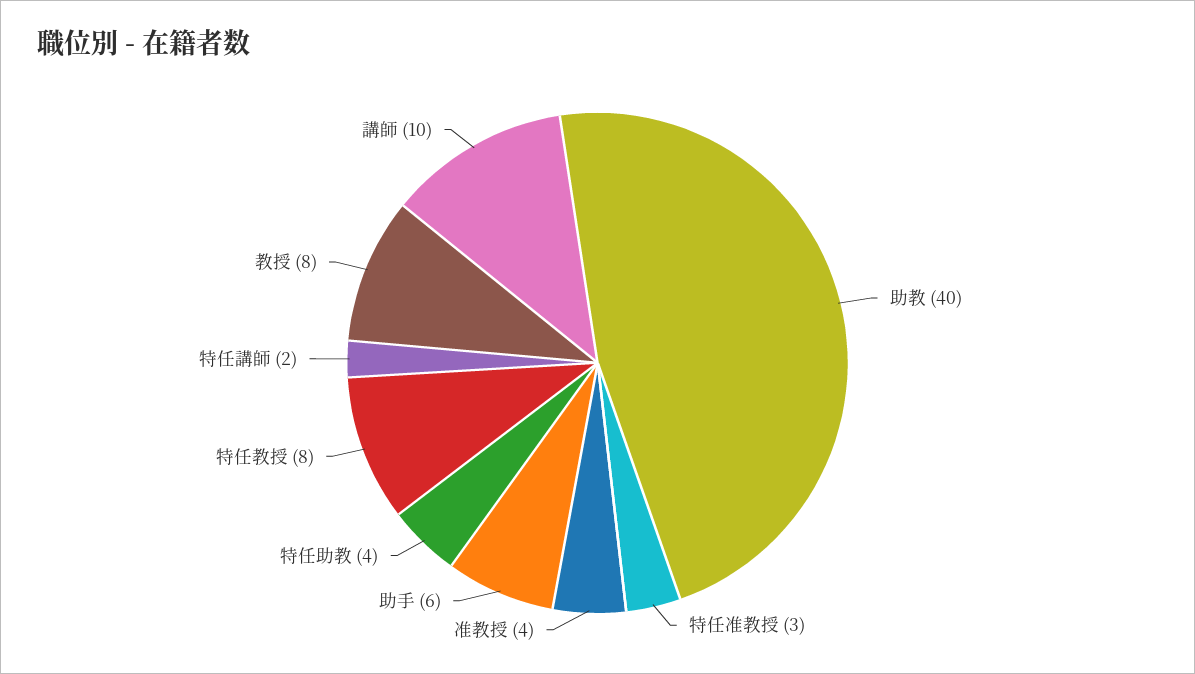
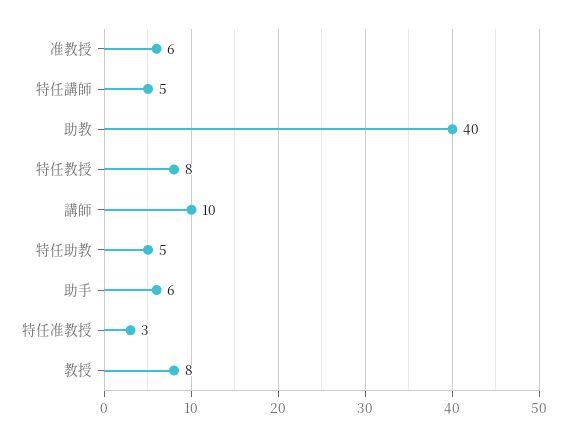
准教授: 4 -> 6
特任助教: 4 -> 5
特任講師: 2 -> 5

